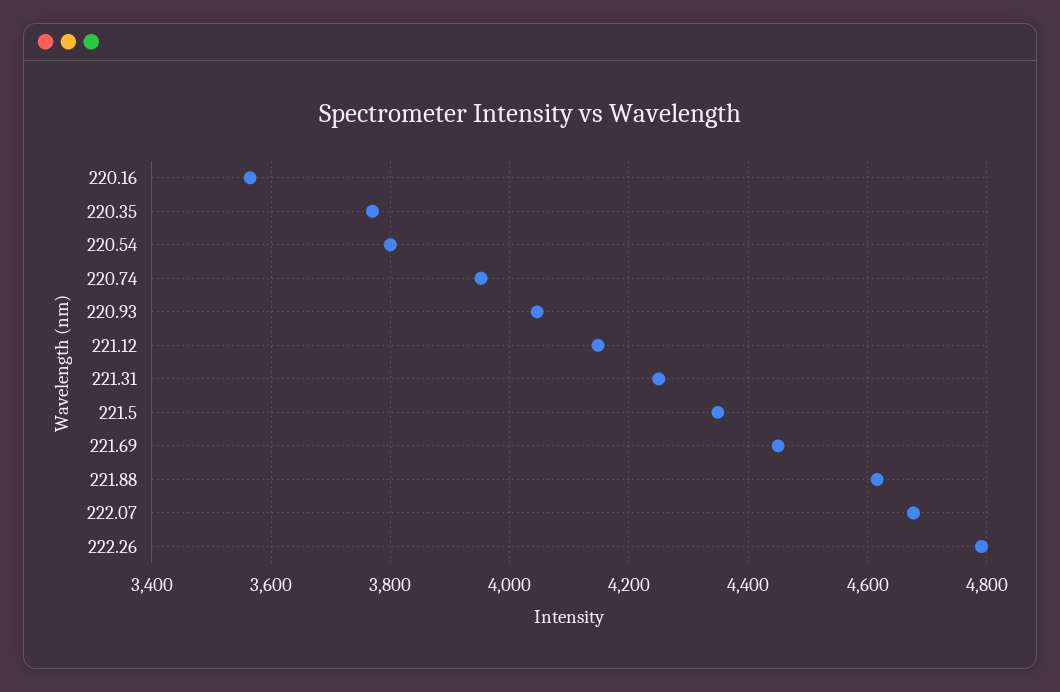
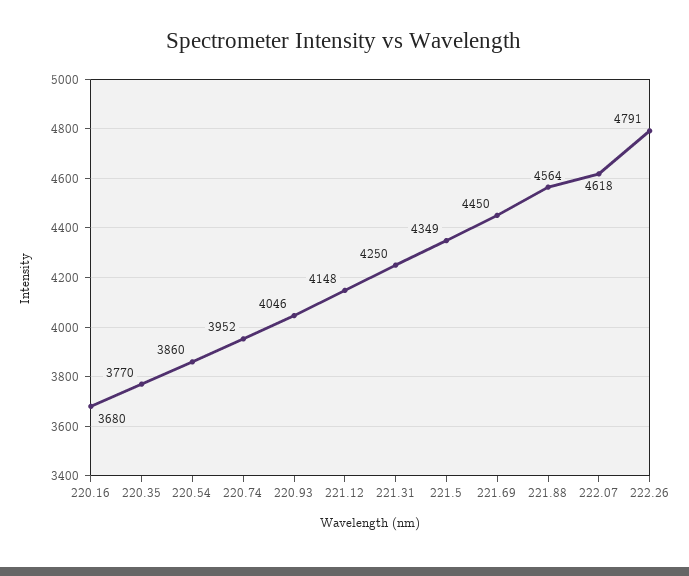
220.16: 3560 -> 3680
220.54: 3800 -> 3860
221.88: 4620 -> 4564
222.07: 4680 -> 4618

